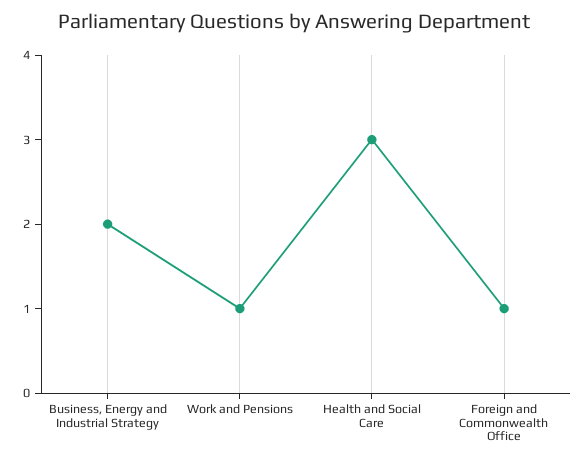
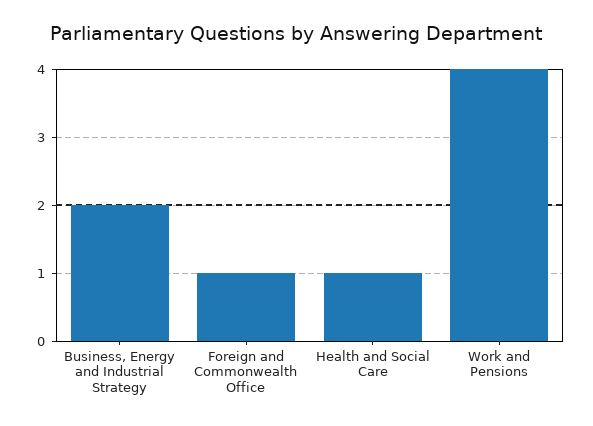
Work and Pensions: 1 -> 4
Health and Social Care: 3 -> 1

